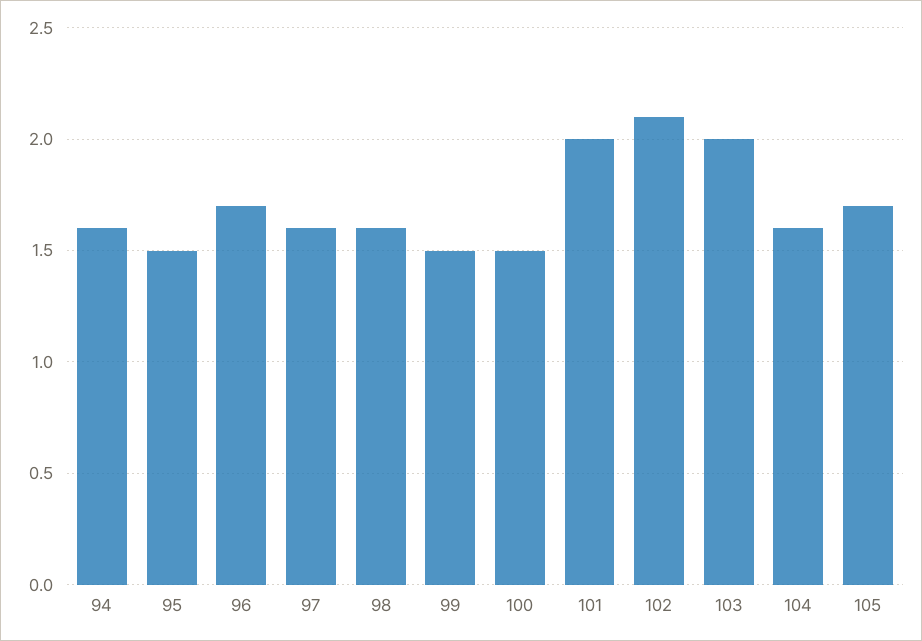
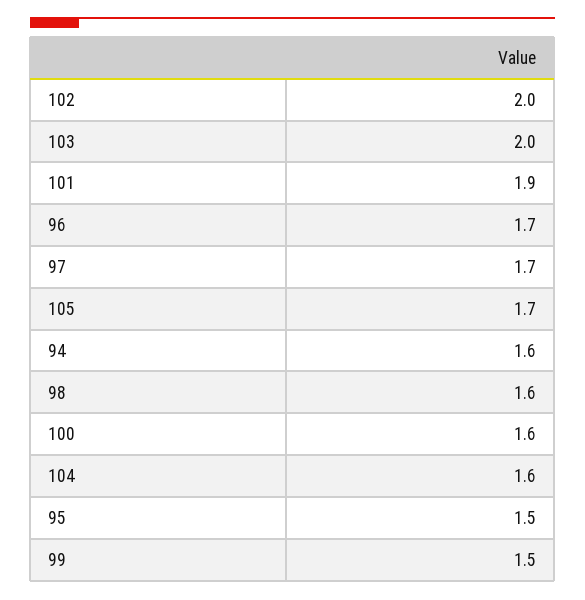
97: 1.6 -> 1.7
100: 1.5 -> 1.6
101: 2 -> 1.9
102: 2.1 -> 2

